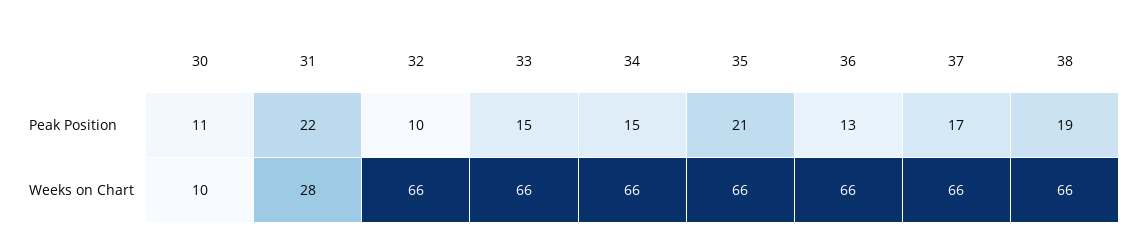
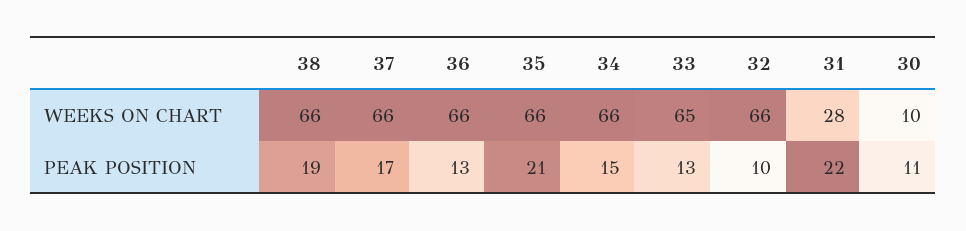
33, Peak Position: 15 -> 13
33, Weeks on Chart: 66 -> 65

